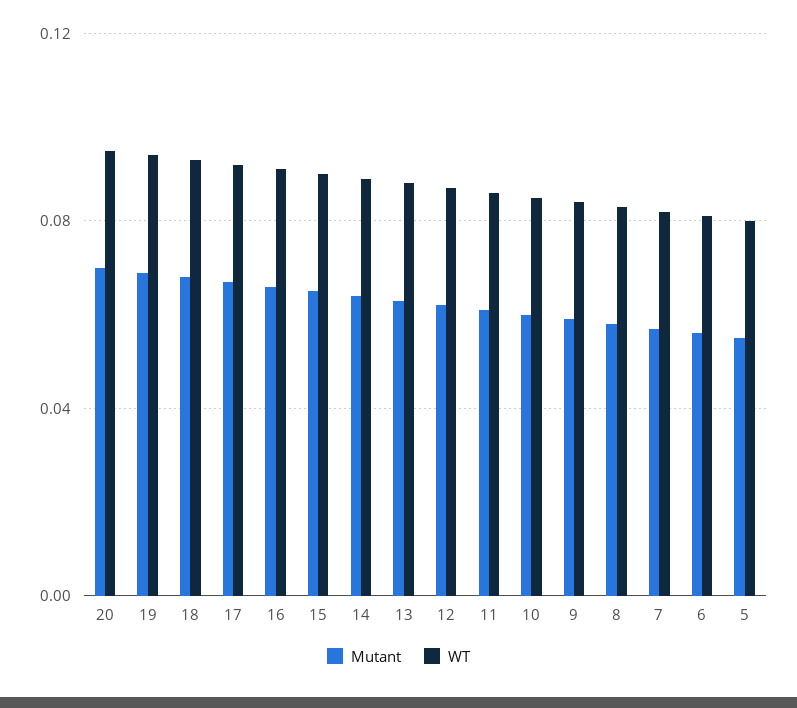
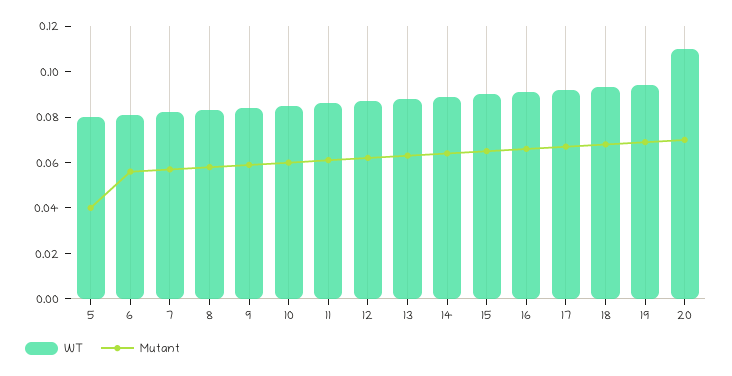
WT, 20: 0.095 -> 0.11
Mutant, 5: 0.055 -> 0.04

